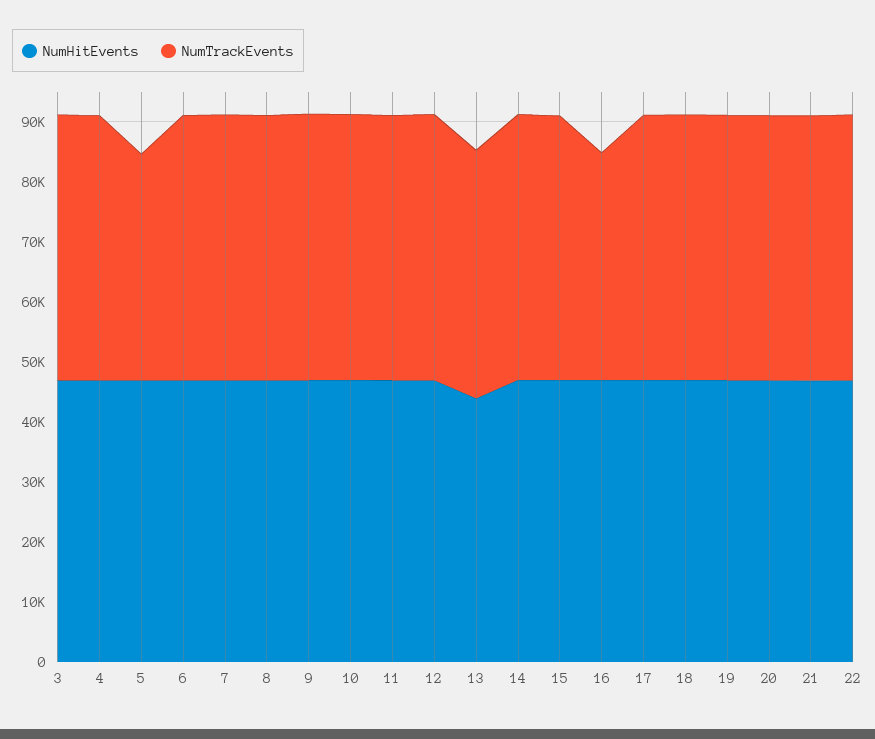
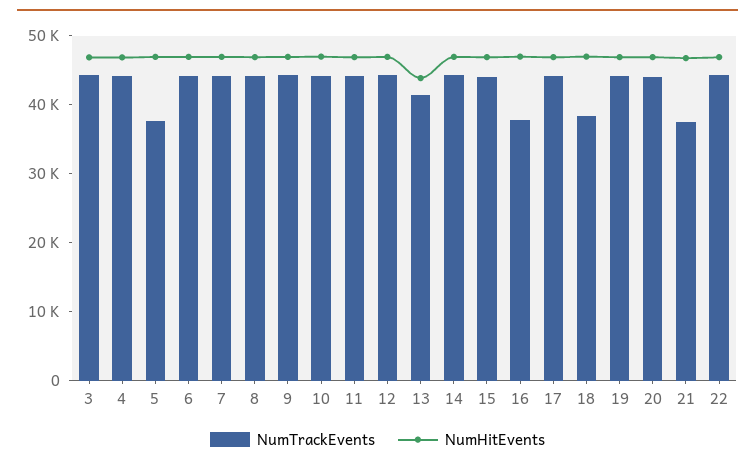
NumTrackEvents, 18: 44000 -> 38000
NumTrackEvents, 21: 44000 -> 38000

